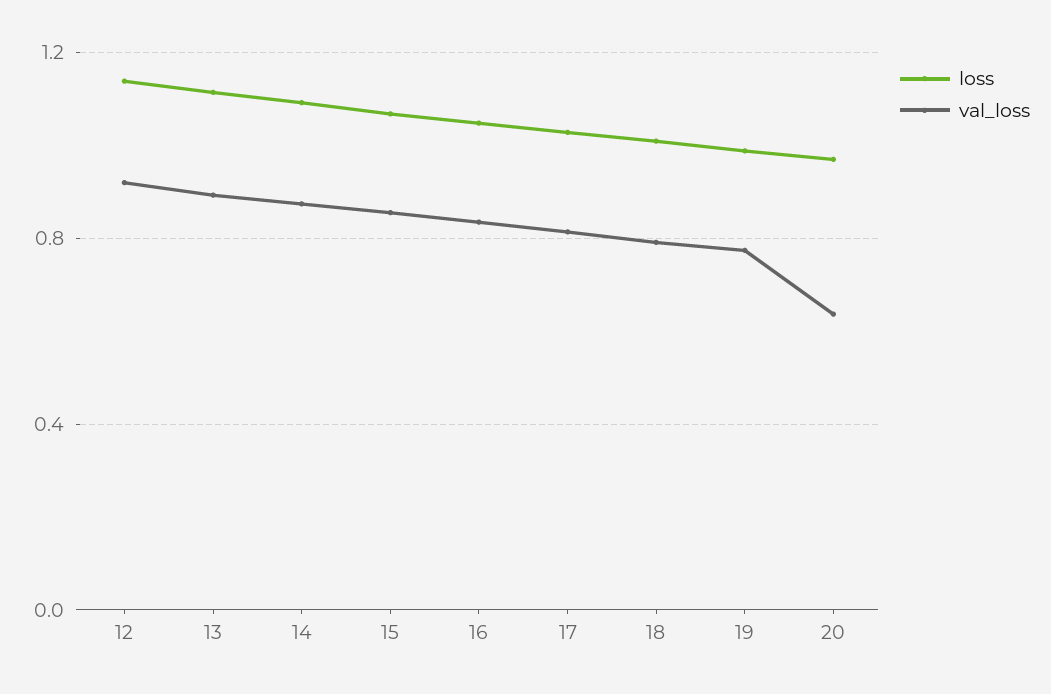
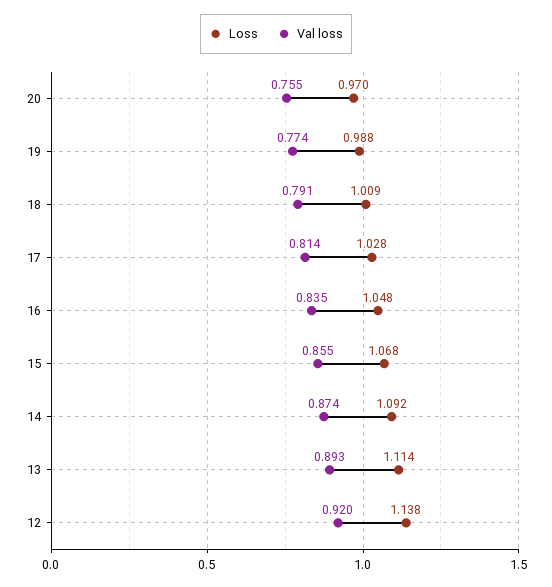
val_loss, 20: 0.65 -> 0.755

